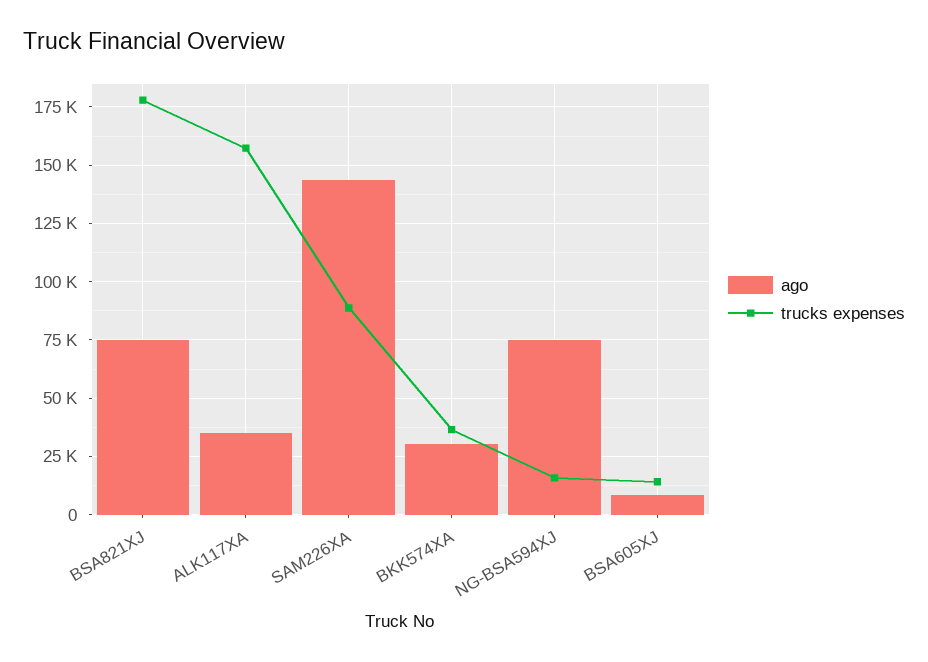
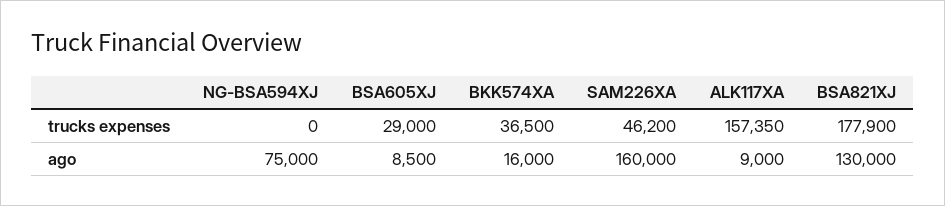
ago, BSA821XJ: 75000 -> 130000
ago, ALK117XA: 35000 -> 9000
ago, SAM226XA: 145000 -> 160000
trucks expenses, SAM226XA: 90000 -> 46200
ago, BKK574XA: 30000 -> 16000
trucks expenses, NG-BSA594XJ: 15000 -> 0
trucks expenses, BSA605XJ: 15000 -> 29000

